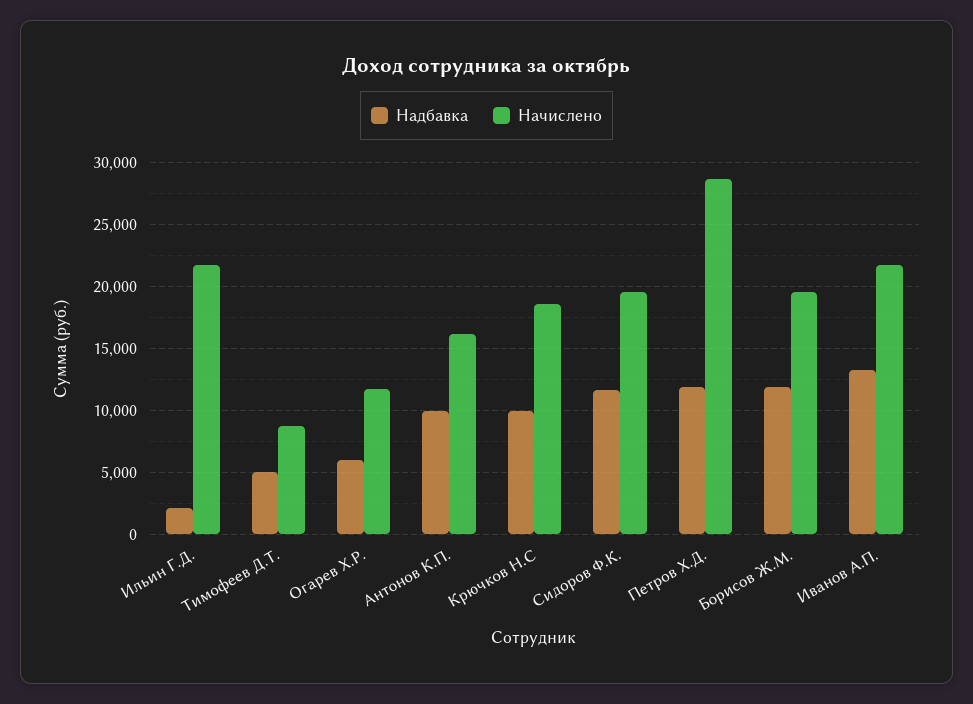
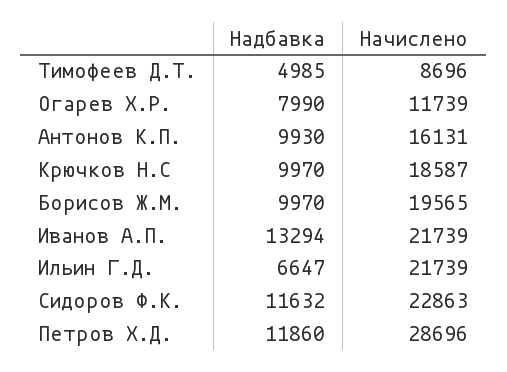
Надбавка, Ильин Г.Д.: 2000 -> 6647
Надбавка, Огарев Х.Р.: 6000 -> 7990
Начислено, Сидоров Ф.К.: 19500 -> 22863
Надбавка, Борисов Ж.М.: 12000 -> 9970

